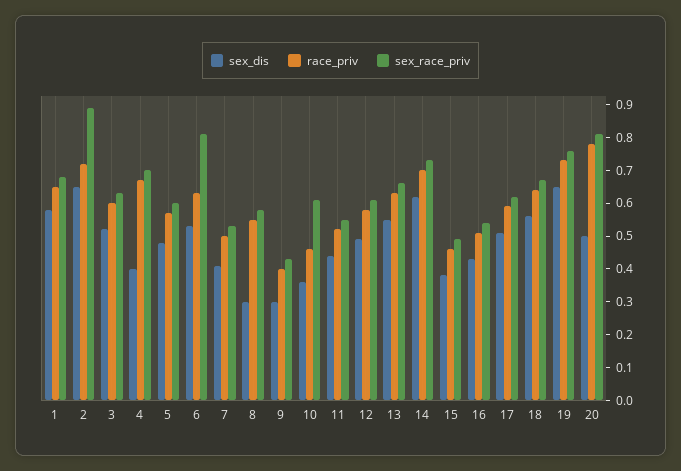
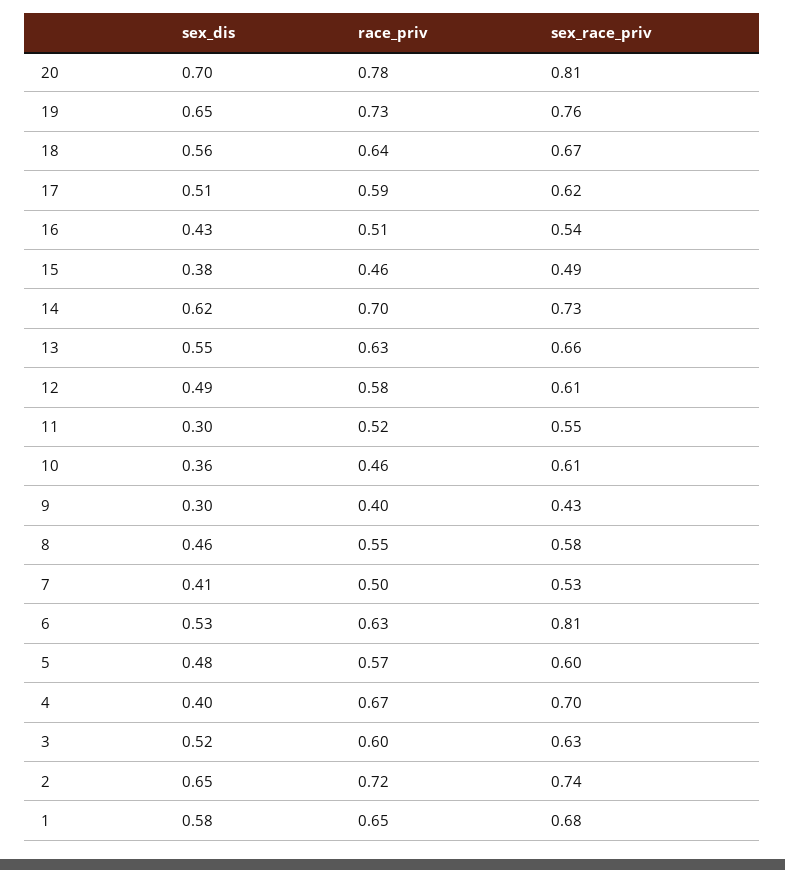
sex_race_priv, 2: 0.9 -> 0.74
sex_dis, 8: 0.3 -> 0.46
sex_dis, 11: 0.45 -> 0.3
sex_dis, 20: 0.5 -> 0.7

